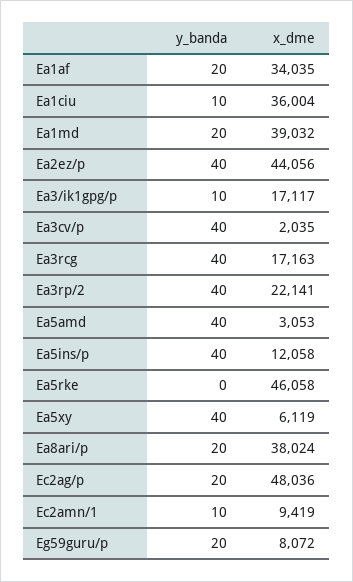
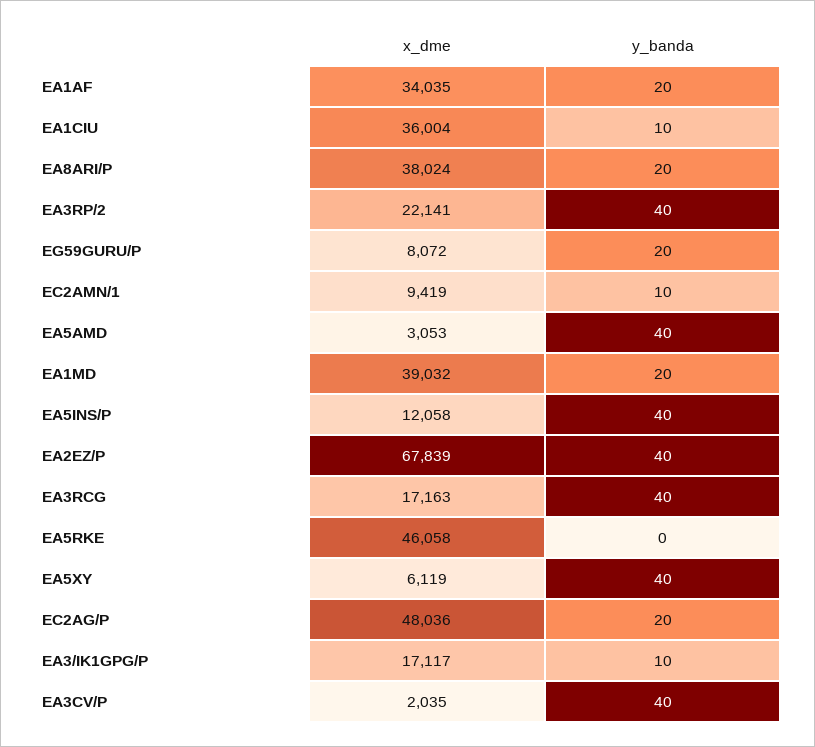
x_dme, Ea2ez/p: 44056 -> 67839

